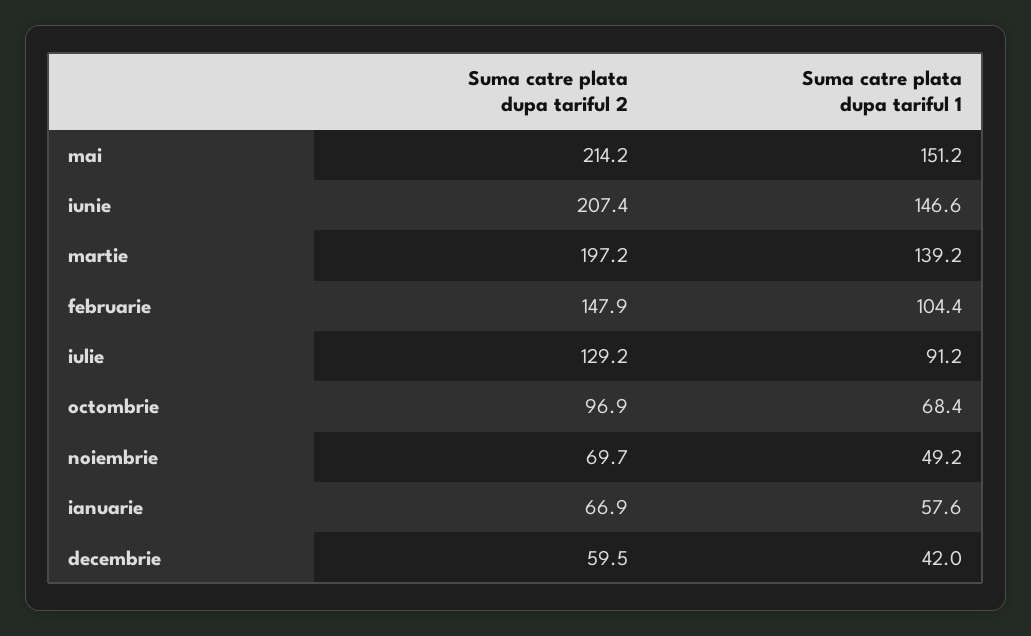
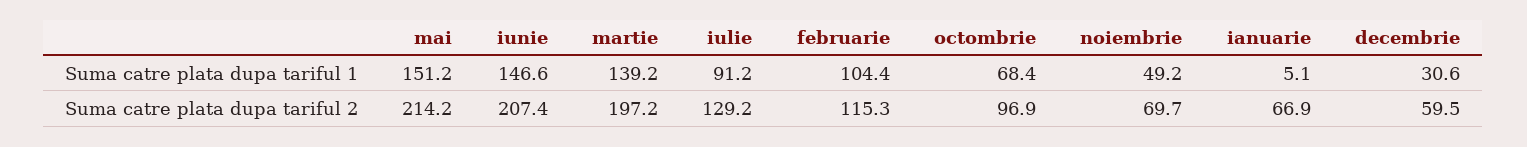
Suma catre plata dupa tariful 2, februarie: 147.9 -> 115.3
Suma catre plata dupa tariful 1, ianuarie: 57.6 -> 5.1
Suma catre plata dupa tariful 1, decembrie: 42 -> 30.6

